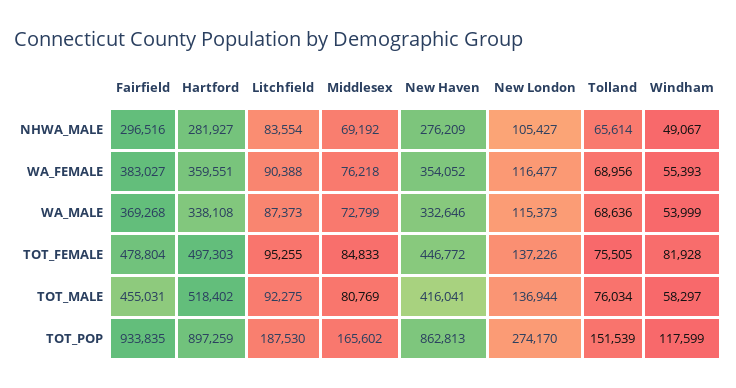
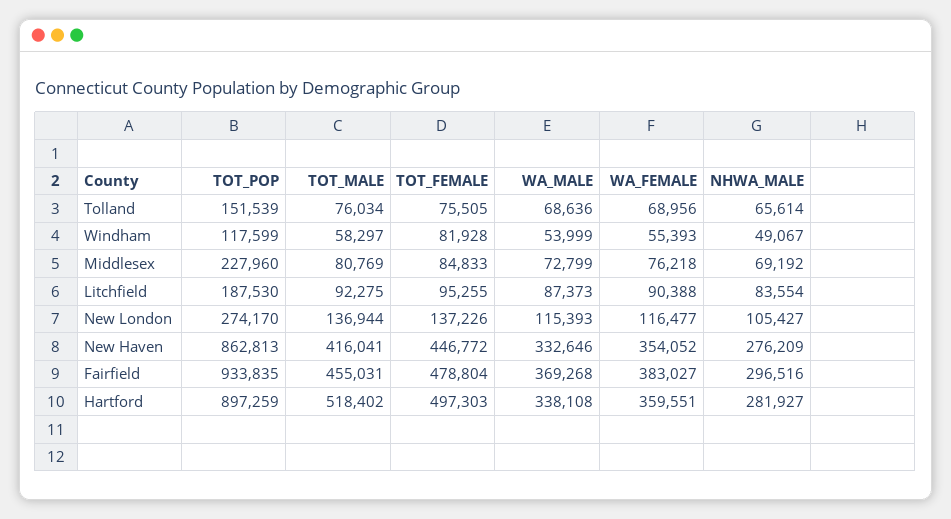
New London, WA_MALE: 115373 -> 115393
Middlesex, TOT_POP: 165602 -> 227960

